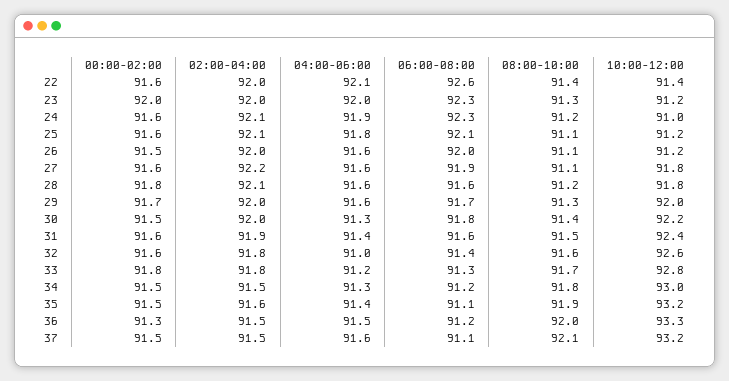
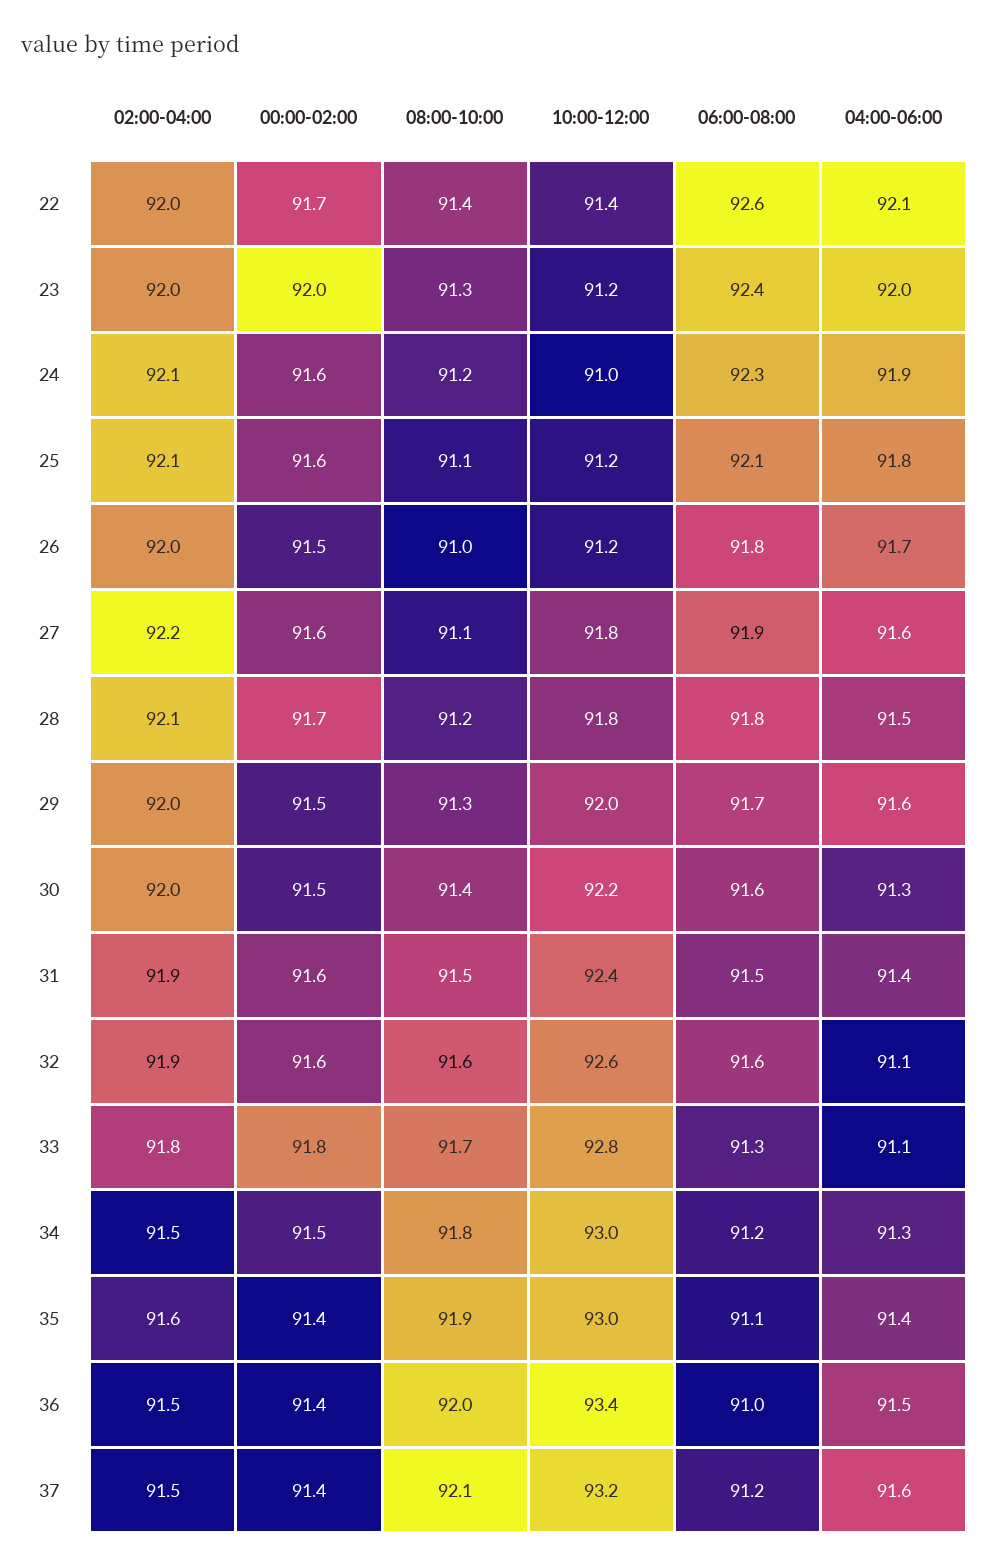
00:00-02:00, 22: 91.6 -> 91.7
06:00-08:00, 23: 92.3 -> 92.4
04:00-06:00, 26: 91.6 -> 91.7
06:00-08:00, 26: 92 -> 91.8
08:00-10:00, 26: 91.1 -> 91
00:00-02:00, 28: 91.8 -> 91.7
04:00-06:00, 28: 91.6 -> 91.5
06:00-08:00, 28: 91.6 -> 91.8
00:00-02:00, 29: 91.7 -> 91.5
06:00-08:00, 30: 91.8 -> 91.6
06:00-08:00, 31: 91.6 -> 91.5
02:00-04:00, 32: 91.8 -> 91.9
04:00-06:00, 32: 91 -> 91.1
06:00-08:00, 32: 91.4 -> 91.6
04:00-06:00, 33: 91.2 -> 91.1
00:00-02:00, 35: 91.5 -> 91.4
10:00-12:00, 35: 93.2 -> 93
00:00-02:00, 36: 91.3 -> 91.4
06:00-08:00, 36: 91.2 -> 91
10:00-12:00, 36: 93.3 -> 93.4
00:00-02:00, 37: 91.5 -> 91.4
06:00-08:00, 37: 91.1 -> 91.2

